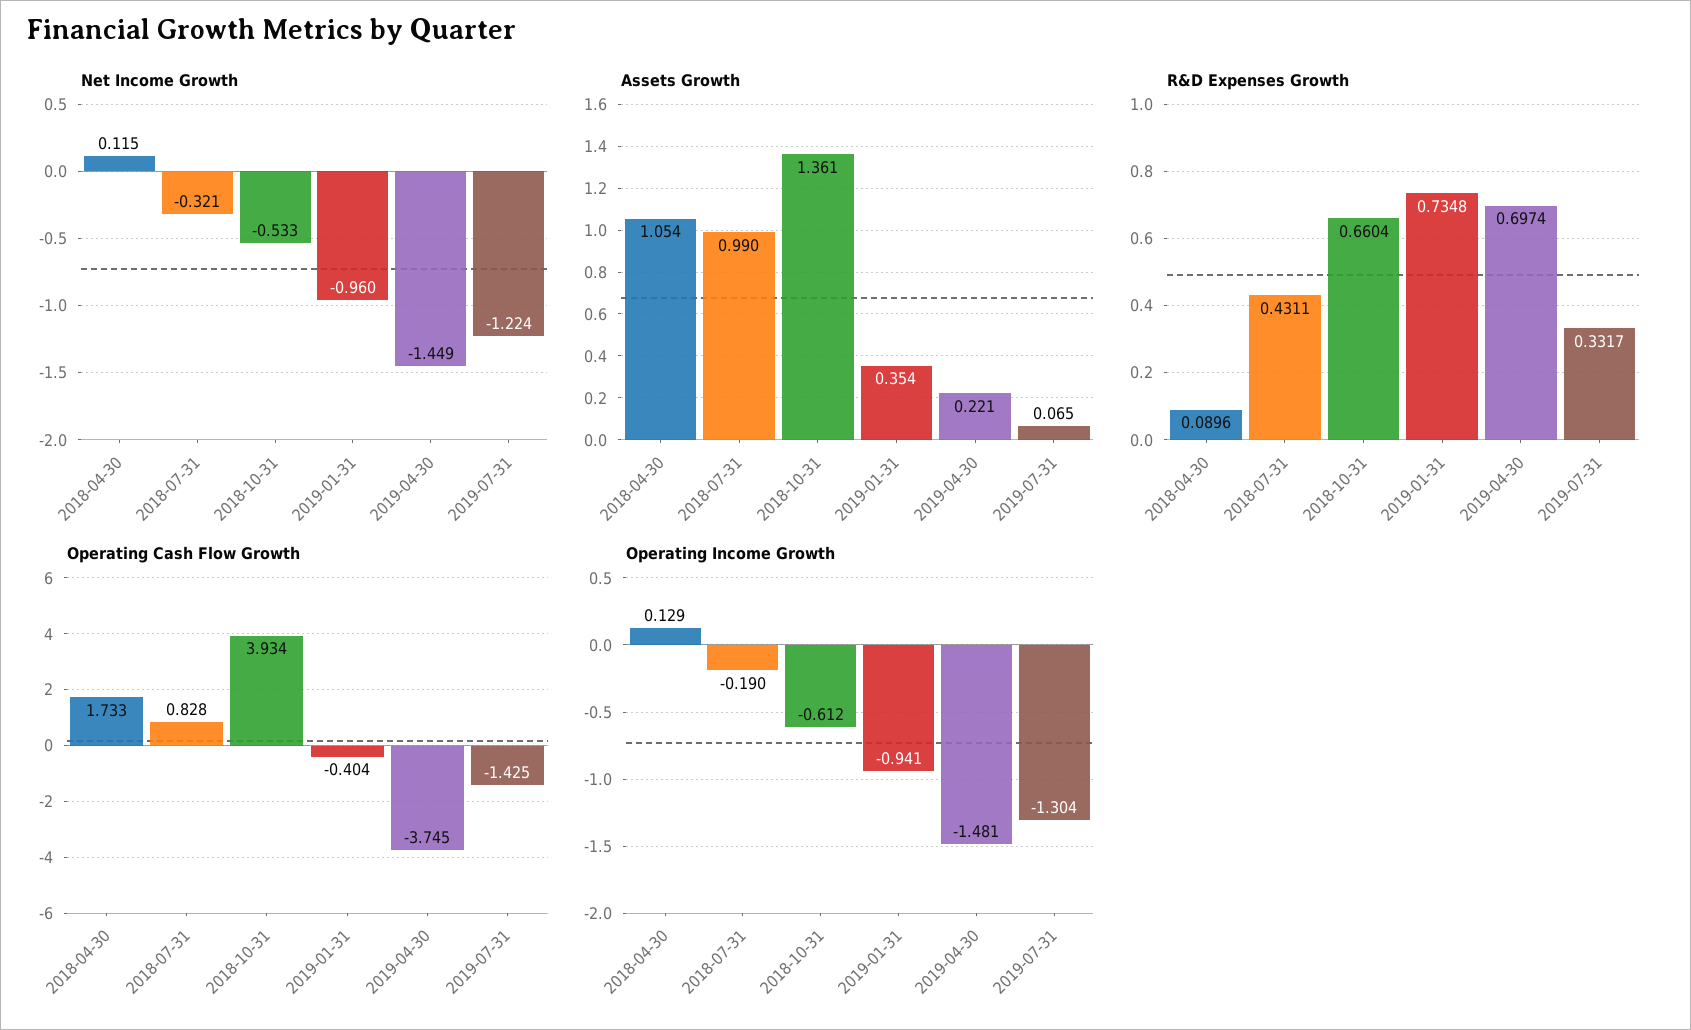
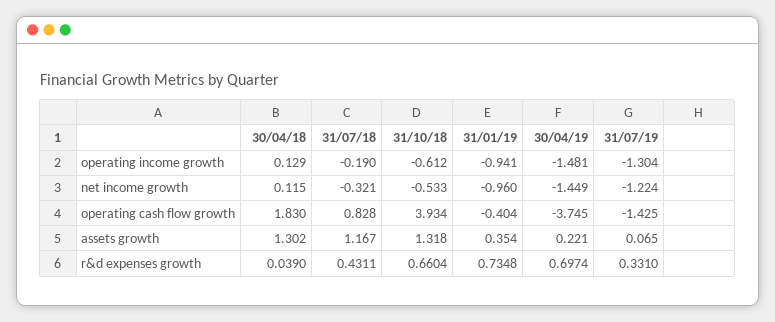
Assets Growth, 2018-04-30: 1.054 -> 1.302
Assets Growth, 2018-07-31: 0.99 -> 1.167
Assets Growth, 2018-10-31: 1.361 -> 1.318
R&D Expenses Growth, 2018-04-30: 0.0896 -> 0.039
R&D Expenses Growth, 2019-07-31: 0.3317 -> 0.331
Operating Cash Flow Growth, 2018-04-30: 1.733 -> 1.83

